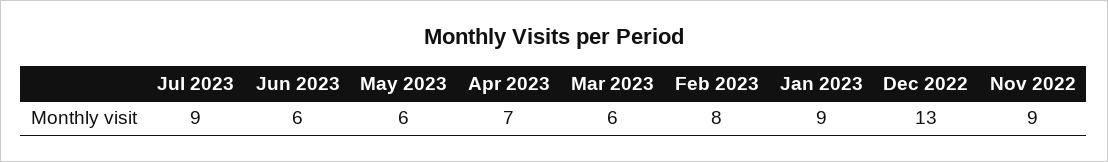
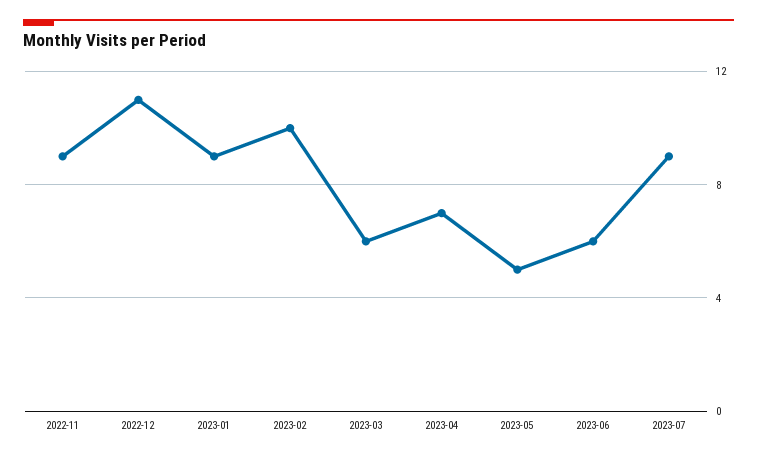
May 2023: 6 -> 5
Feb 2023: 8 -> 10
Dec 2022: 13 -> 11

